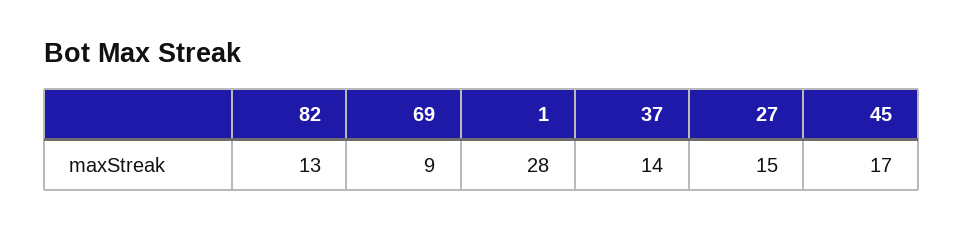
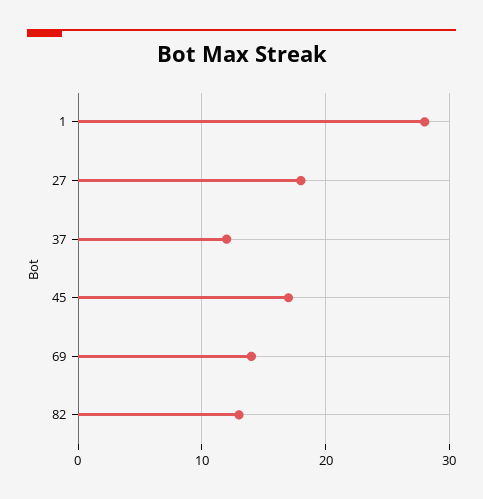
69: 9 -> 14
37: 14 -> 12
27: 15 -> 18

